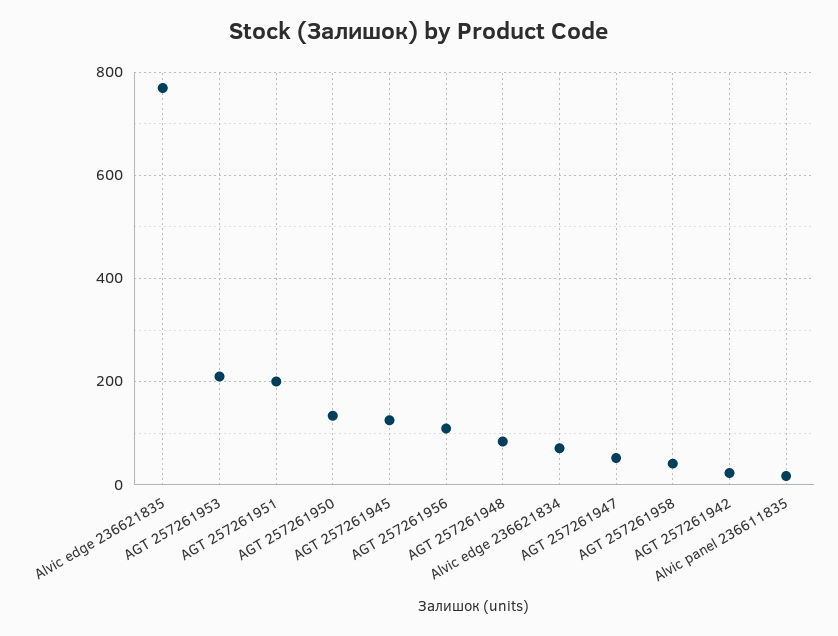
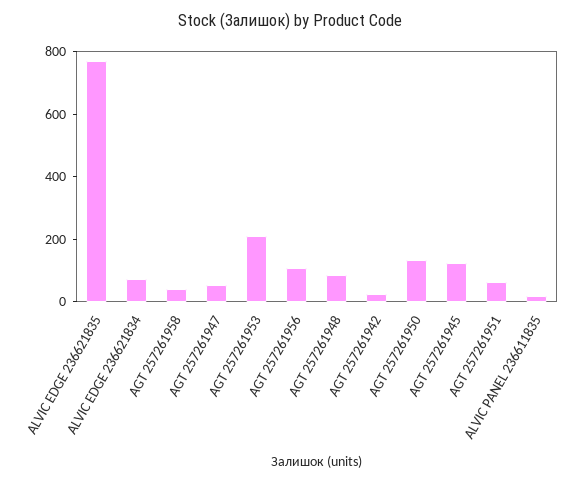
AGT 257261951: 200 -> 50

